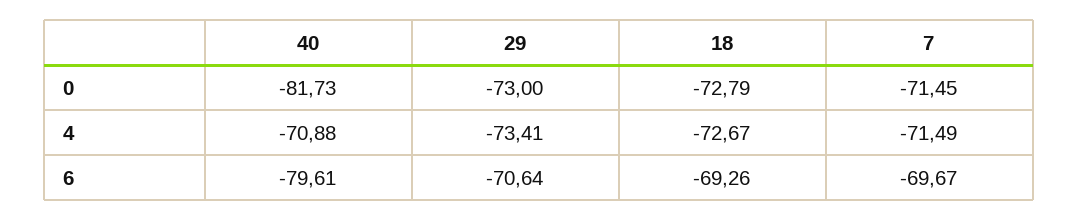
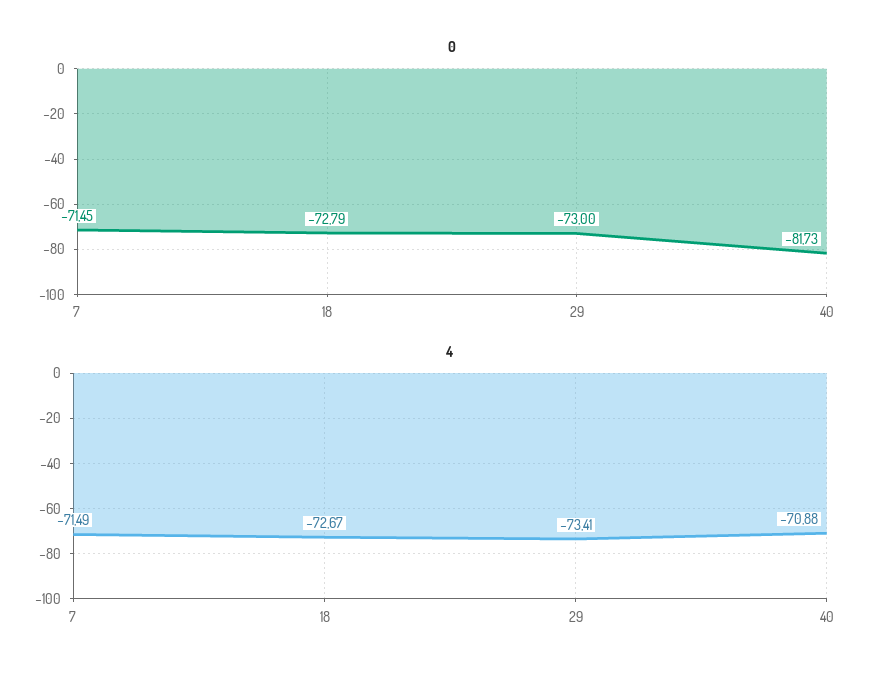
6, 40: -79.61 -> none
6, 29: -70.64 -> none
6, 18: -69.26 -> none
6, 7: -69.67 -> none

